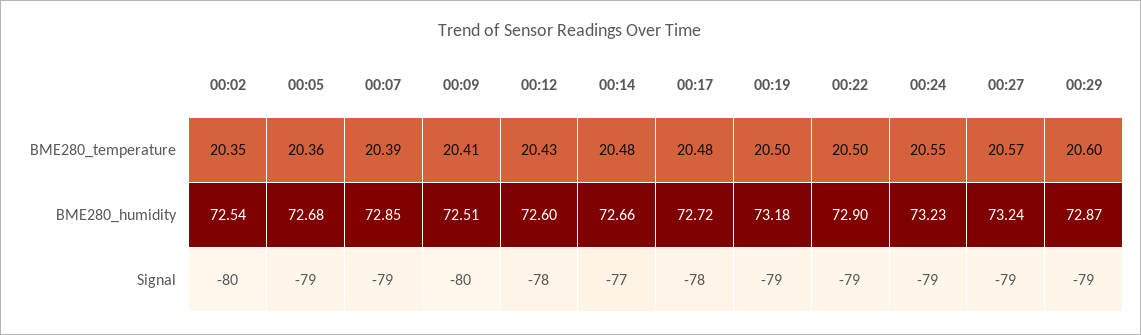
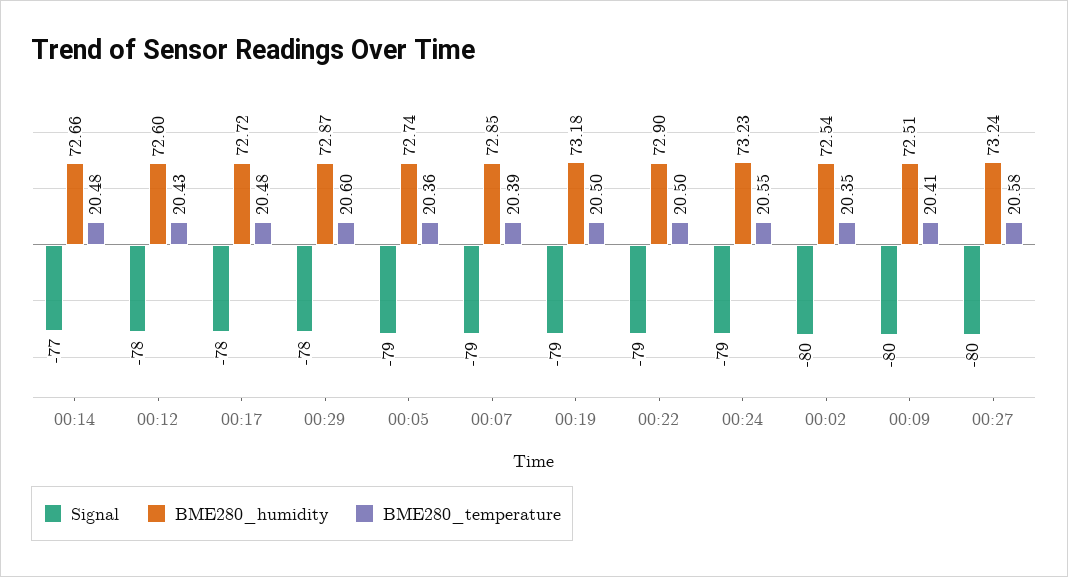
BME280_temperature, 00:27: 20.57 -> 20.58
BME280_humidity, 00:05: 72.68 -> 72.74
Signal, 00:27: -79 -> -80
Signal, 00:29: -79 -> -78

